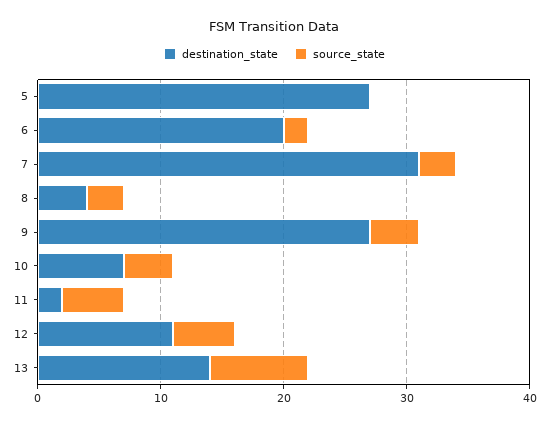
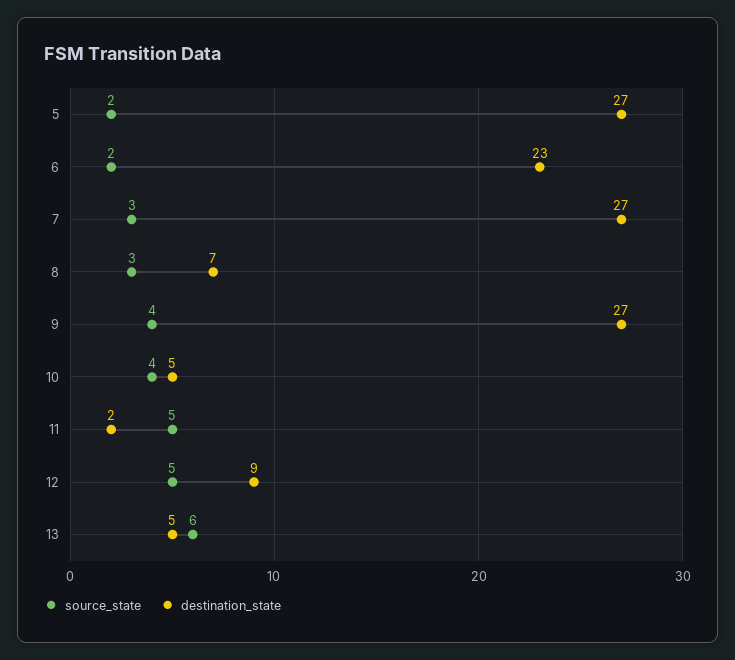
source_state, 5: 0 -> 2
destination_state, 6: 20 -> 23
destination_state, 7: 31 -> 27
destination_state, 8: 4 -> 7
destination_state, 10: 7 -> 5
destination_state, 12: 11 -> 9
destination_state, 13: 14 -> 5
source_state, 13: 8 -> 6

